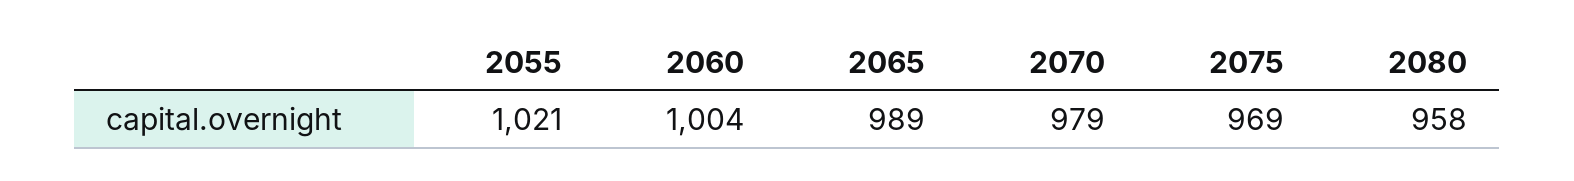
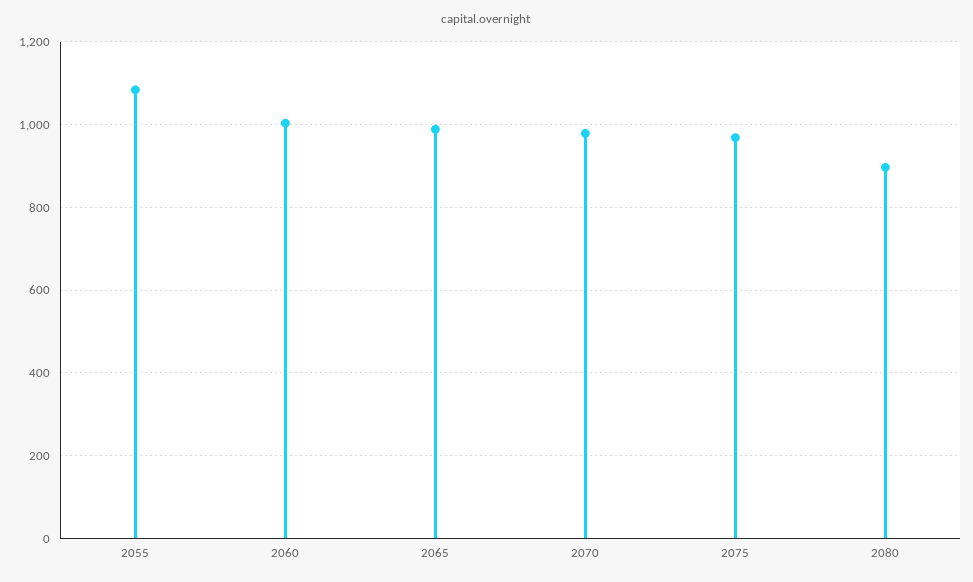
2055: 1021 -> 1080
2080: 958 -> 900

